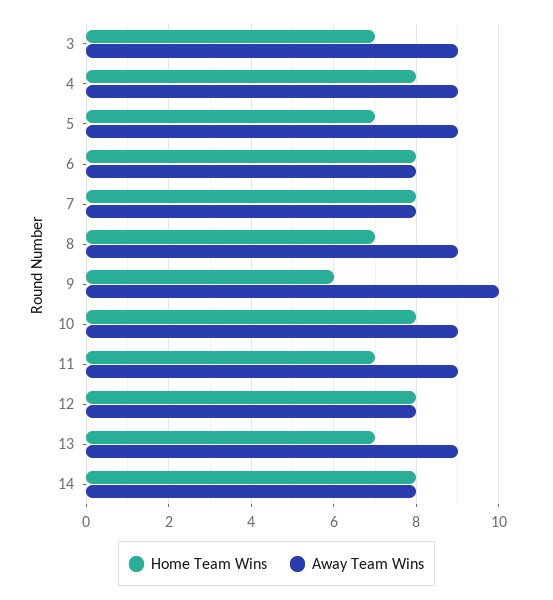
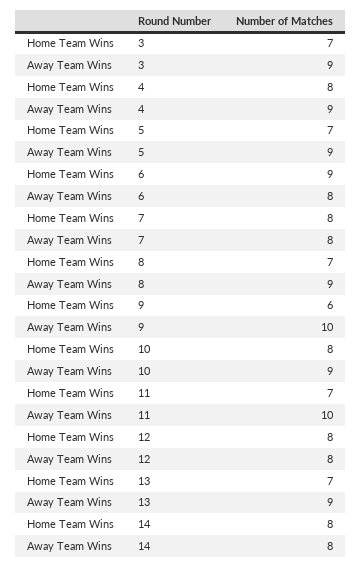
Home Team Wins, 6: 8 -> 9
Away Team Wins, 11: 9 -> 10

